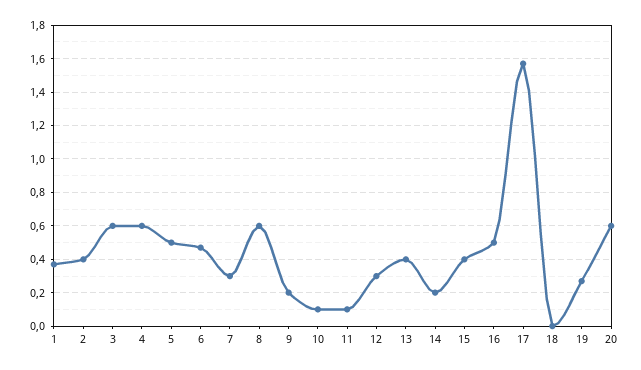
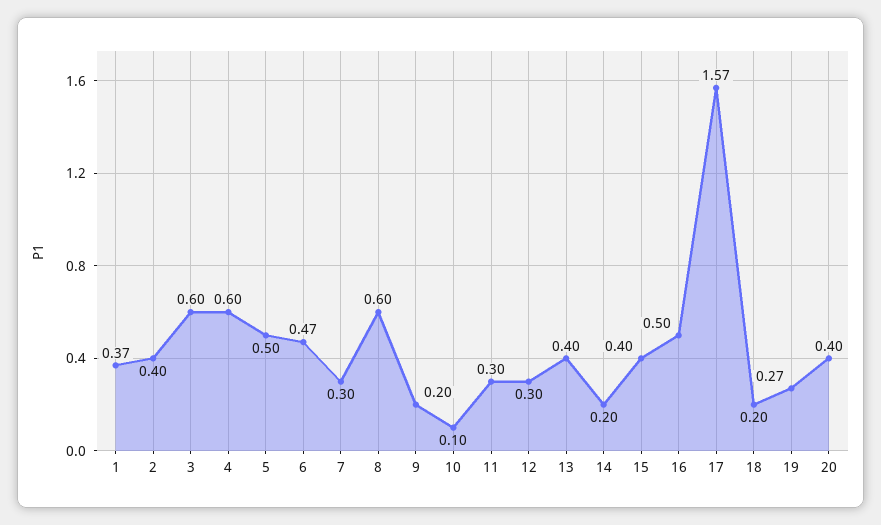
11: 0.1 -> 0.3
18: 0 -> 0.2
20: 0.6 -> 0.4

